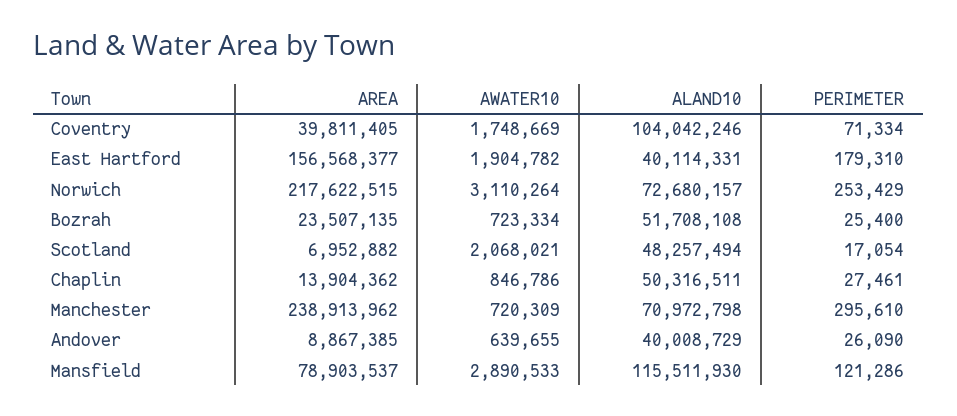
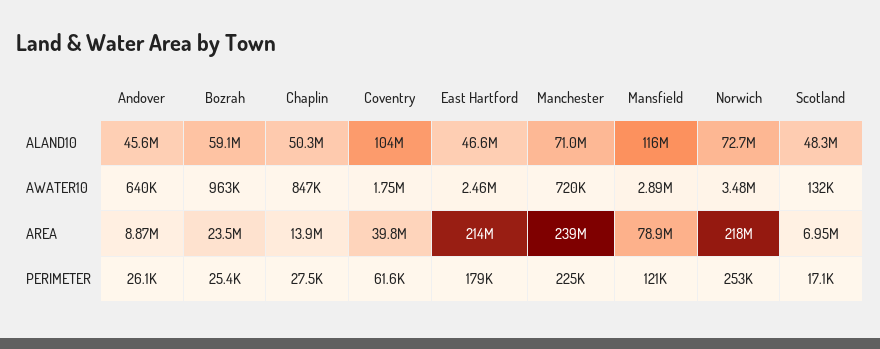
PERIMETER, Coventry: 71334 -> 61600
AREA, East Hartford: 156568377 -> 214000000
AWATER10, East Hartford: 1904782 -> 2460000
ALAND10, East Hartford: 40114331 -> 46600000
AWATER10, Norwich: 3110264 -> 3480000
AWATER10, Bozrah: 723334 -> 963000
ALAND10, Bozrah: 51708108 -> 59100000
AWATER10, Scotland: 2068021 -> 132000
PERIMETER, Manchester: 295610 -> 225000
ALAND10, Andover: 40008729 -> 45600000

